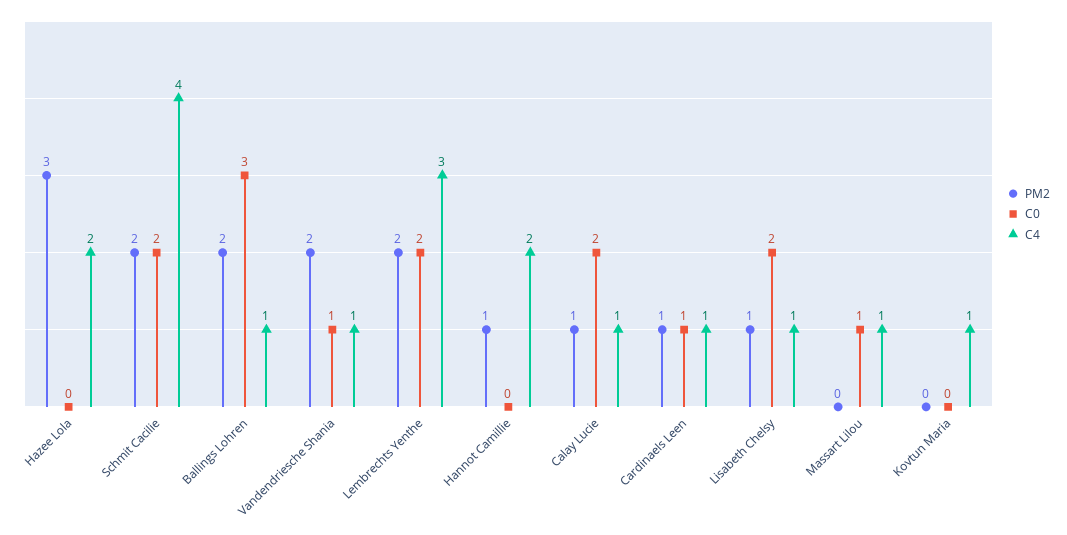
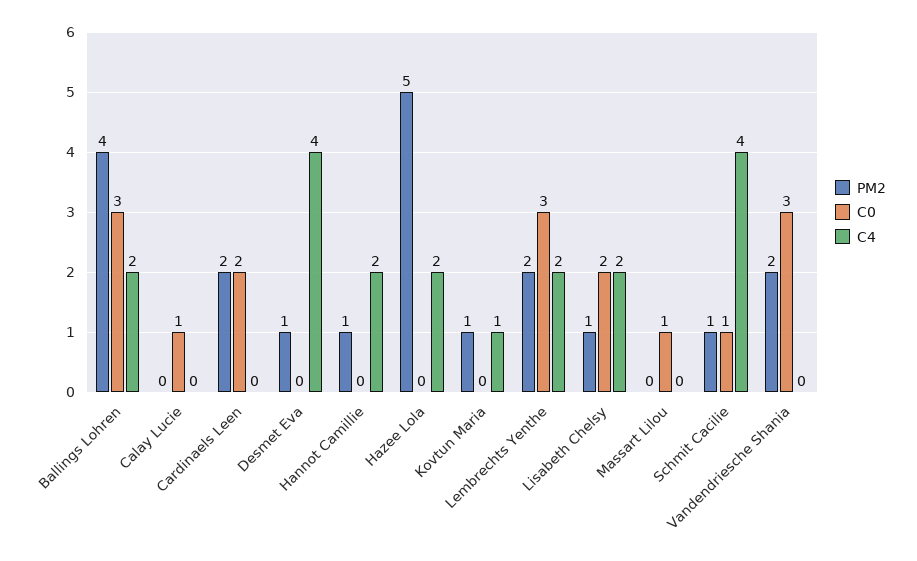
PM2, Hazee Lola: 3 -> 5
PM2, Schmit Cacilie: 2 -> 1
C0, Schmit Cacilie: 2 -> 1
PM2, Ballings Lohren: 2 -> 4
C4, Ballings Lohren: 1 -> 2
C0, Vandendriesche Shania: 1 -> 3
C4, Vandendriesche Shania: 1 -> 0
C0, Lembrechts Yenthe: 2 -> 3
C4, Lembrechts Yenthe: 3 -> 2
PM2, Calay Lucie: 1 -> 0
C0, Calay Lucie: 2 -> 1
C4, Calay Lucie: 1 -> 0
PM2, Cardinaels Leen: 1 -> 2
C0, Cardinaels Leen: 1 -> 2
C4, Cardinaels Leen: 1 -> 0
C4, Lisabeth Chelsy: 1 -> 2
C4, Massart Lilou: 1 -> 0
PM2, Kovtun Maria: 0 -> 1
PM2, Desmet Eva: none -> 1
C0, Desmet Eva: none -> 0
C4, Desmet Eva: none -> 4

